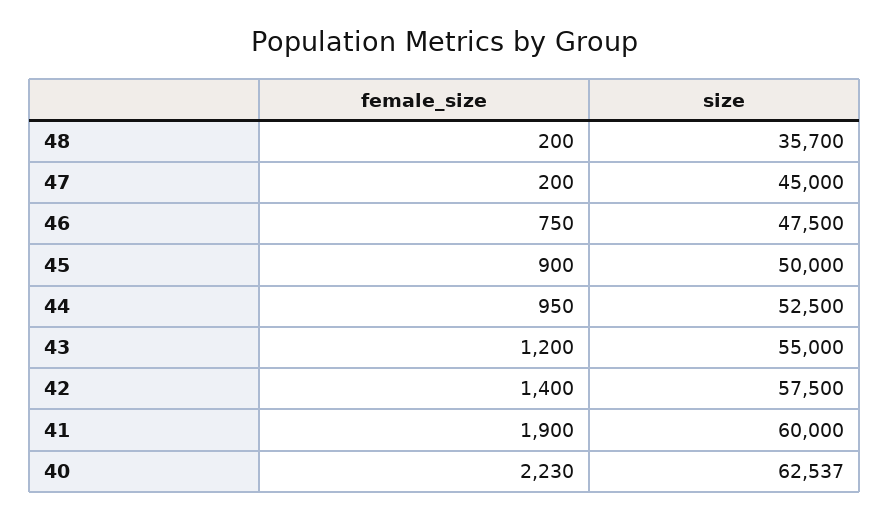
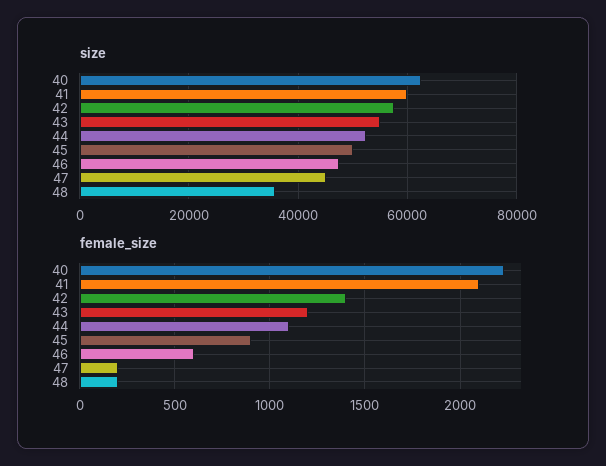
female_size, 46: 750 -> 600
female_size, 44: 950 -> 1100
female_size, 41: 1900 -> 2100

